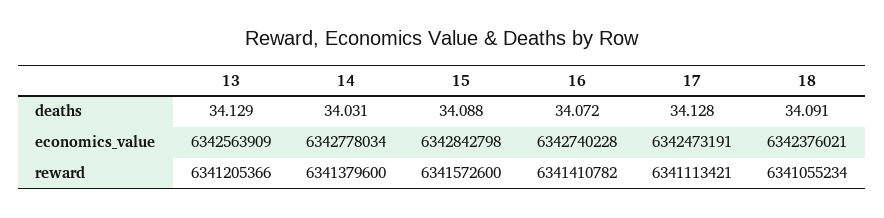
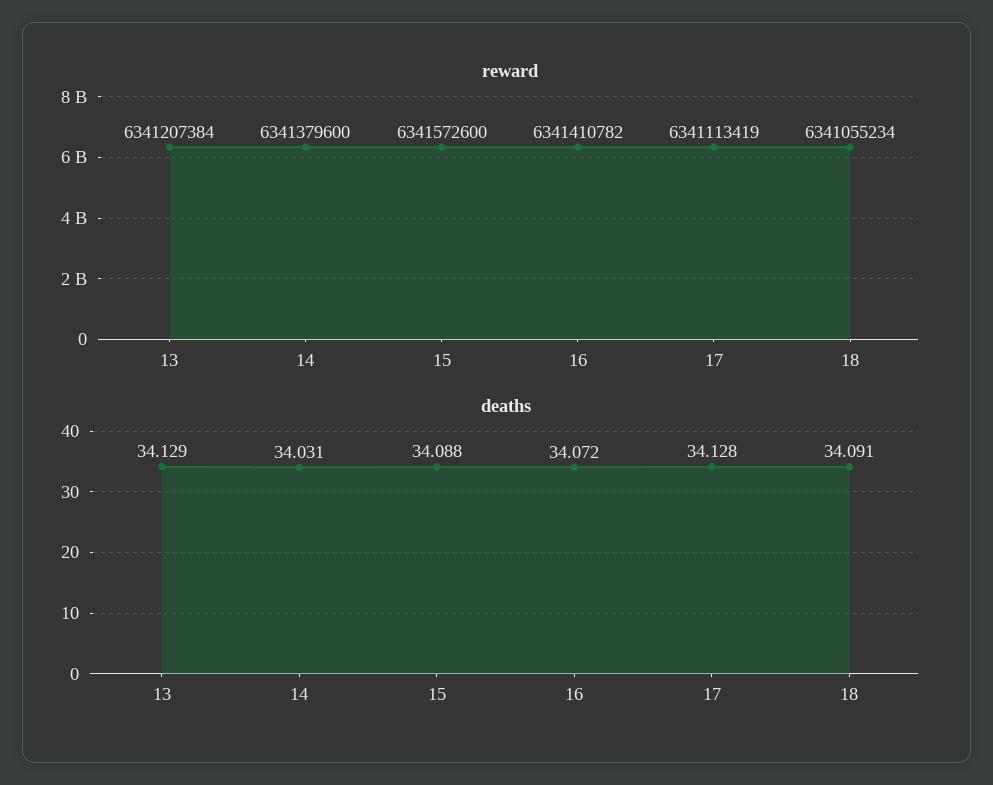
economics_value, 13: 6342563909 -> none
economics_value, 14: 6342778034 -> none
economics_value, 15: 6342842798 -> none
economics_value, 16: 6342740228 -> none
economics_value, 17: 6342473191 -> none
economics_value, 18: 6342376021 -> none
reward, 13: 6341205366 -> 6341207384
reward, 17: 6341113421 -> 6341113419

